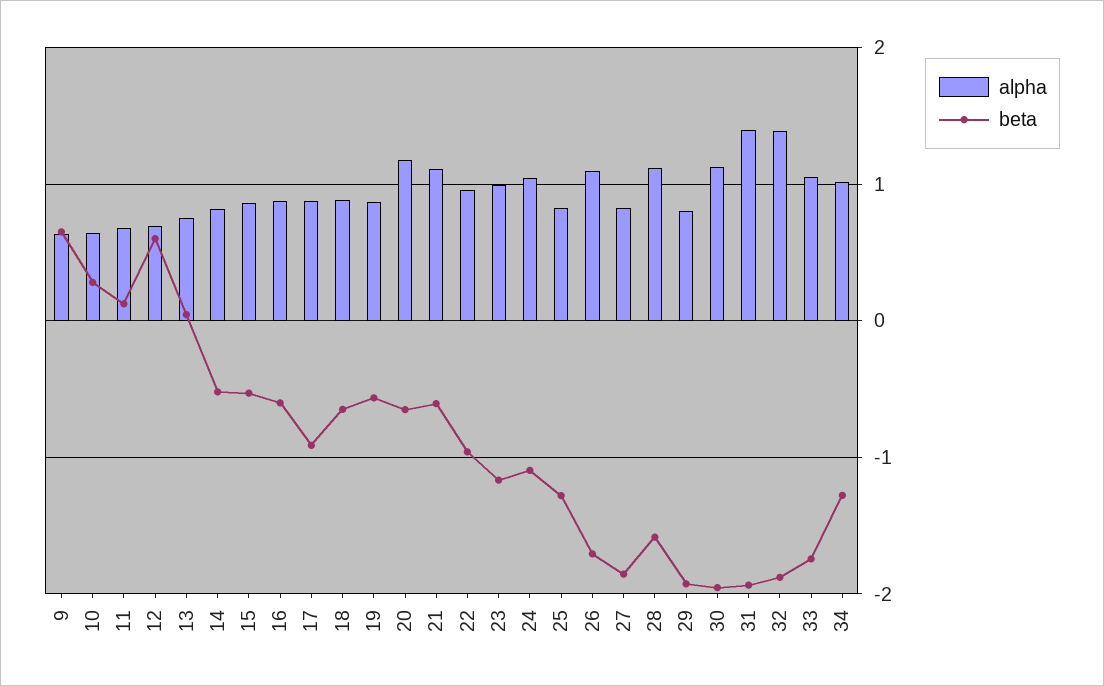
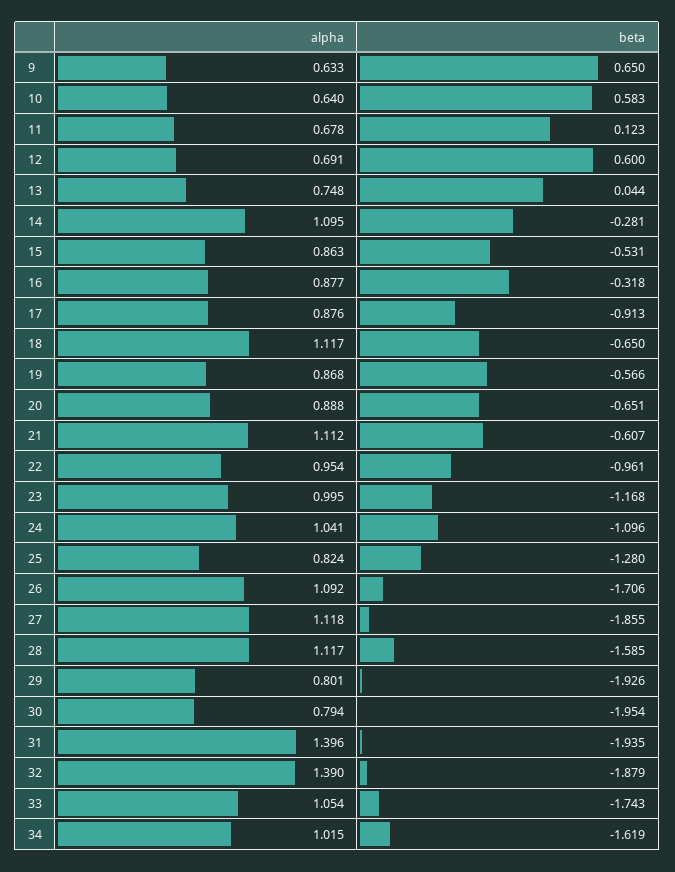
beta, 10: 0.3 -> 0.583
alpha, 14: 0.8 -> 1.095
beta, 14: -0.5 -> -0.281
beta, 16: -0.6 -> -0.318
alpha, 18: 0.9 -> 1.117
alpha, 20: 1.2 -> 0.888
alpha, 27: 0.8 -> 1.118
alpha, 30: 1.1 -> 0.794
beta, 34: -1.3 -> -1.619

